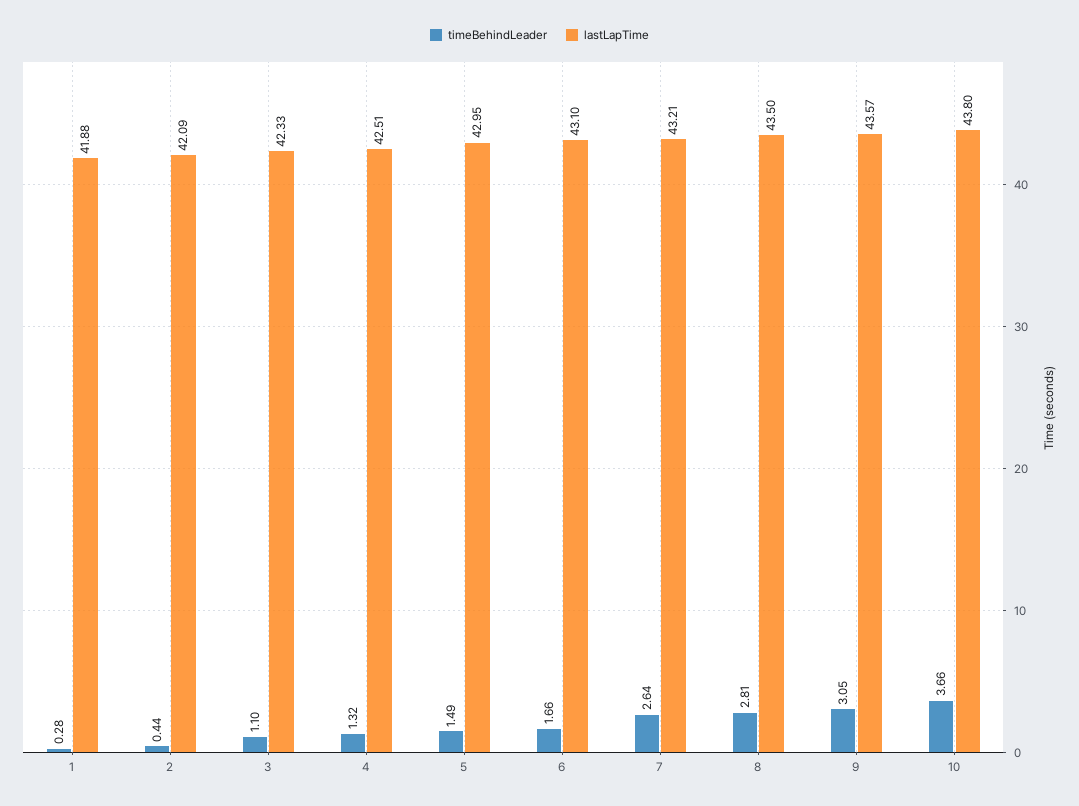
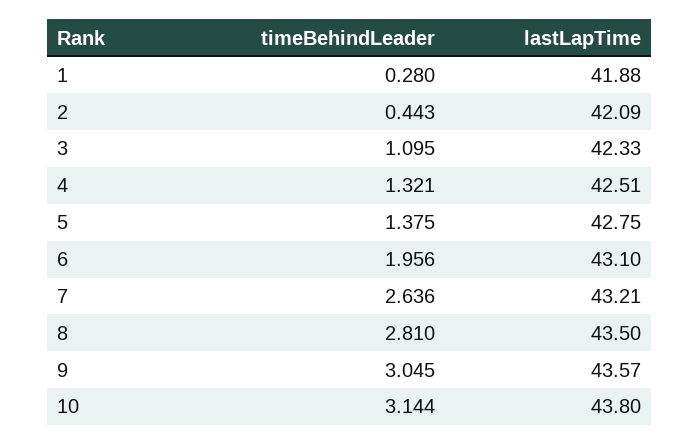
timeBehindLeader, 5: 1.49 -> 1.375
lastLapTime, 5: 42.95 -> 42.75
timeBehindLeader, 6: 1.66 -> 1.956
timeBehindLeader, 10: 3.66 -> 3.144

